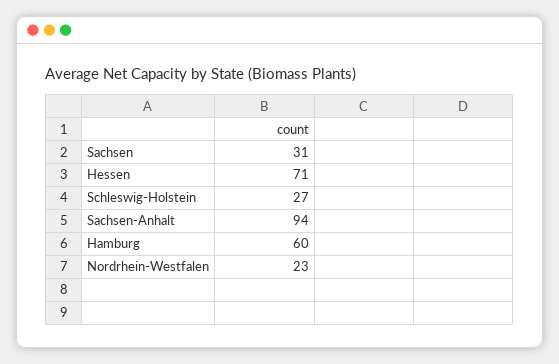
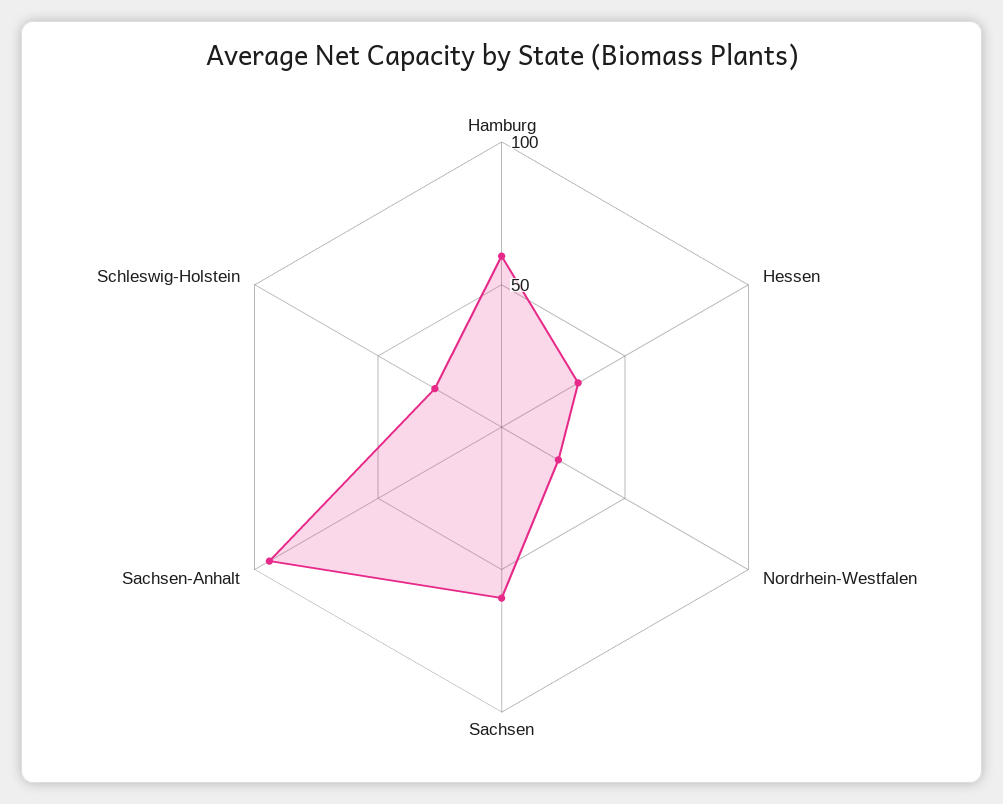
Sachsen: 31 -> 60
Hessen: 71 -> 30

